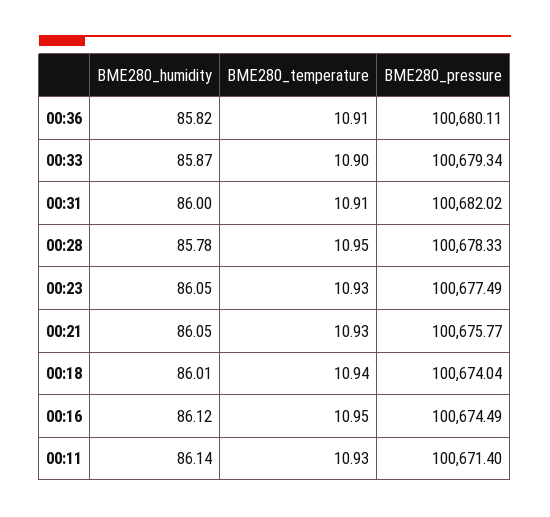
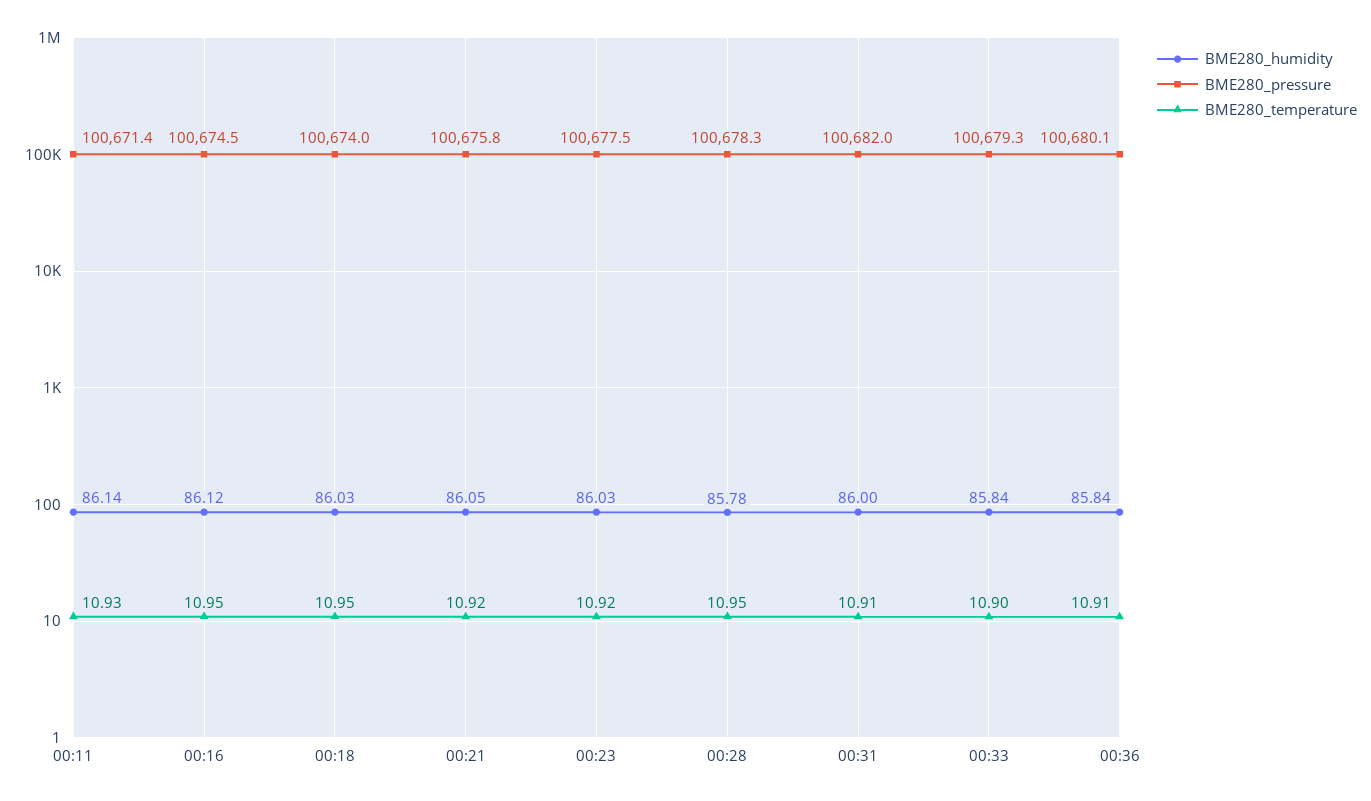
BME280_humidity, 00:36: 85.82 -> 85.84
BME280_humidity, 00:33: 85.87 -> 85.84
BME280_humidity, 00:23: 86.05 -> 86.03
BME280_temperature, 00:23: 10.93 -> 10.92
BME280_temperature, 00:21: 10.93 -> 10.92
BME280_humidity, 00:18: 86.01 -> 86.03
BME280_temperature, 00:18: 10.94 -> 10.95

